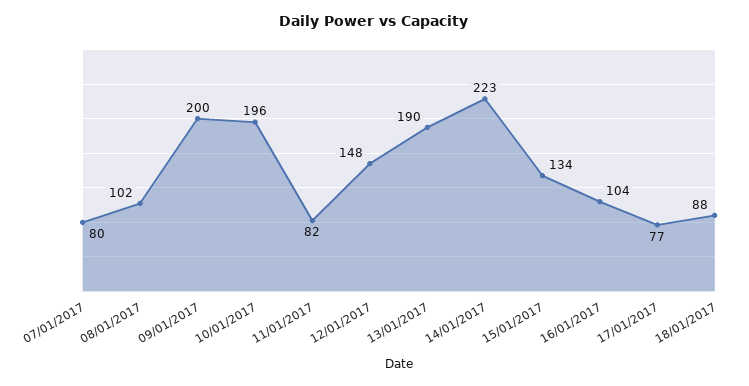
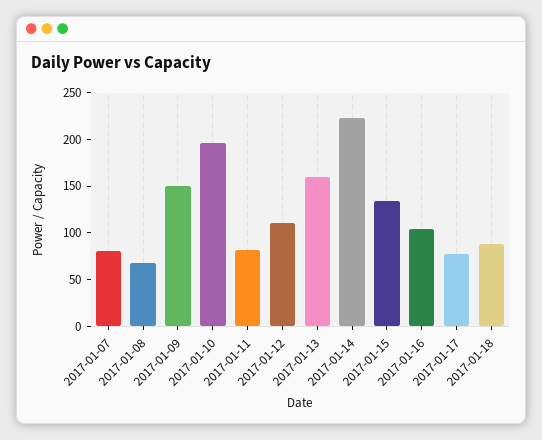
08/01/2017: 102 -> 70
09/01/2017: 200 -> 150
12/01/2017: 148 -> 110
13/01/2017: 190 -> 160

